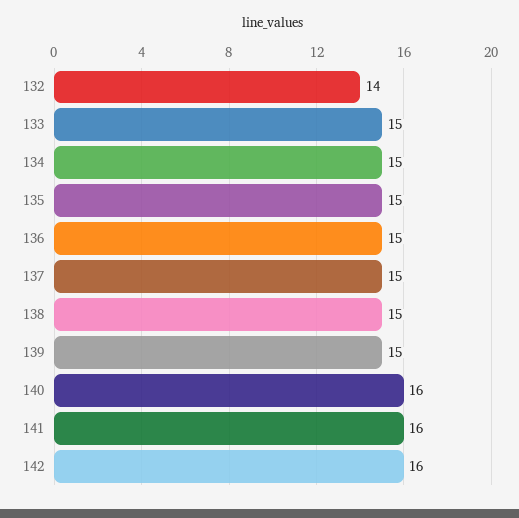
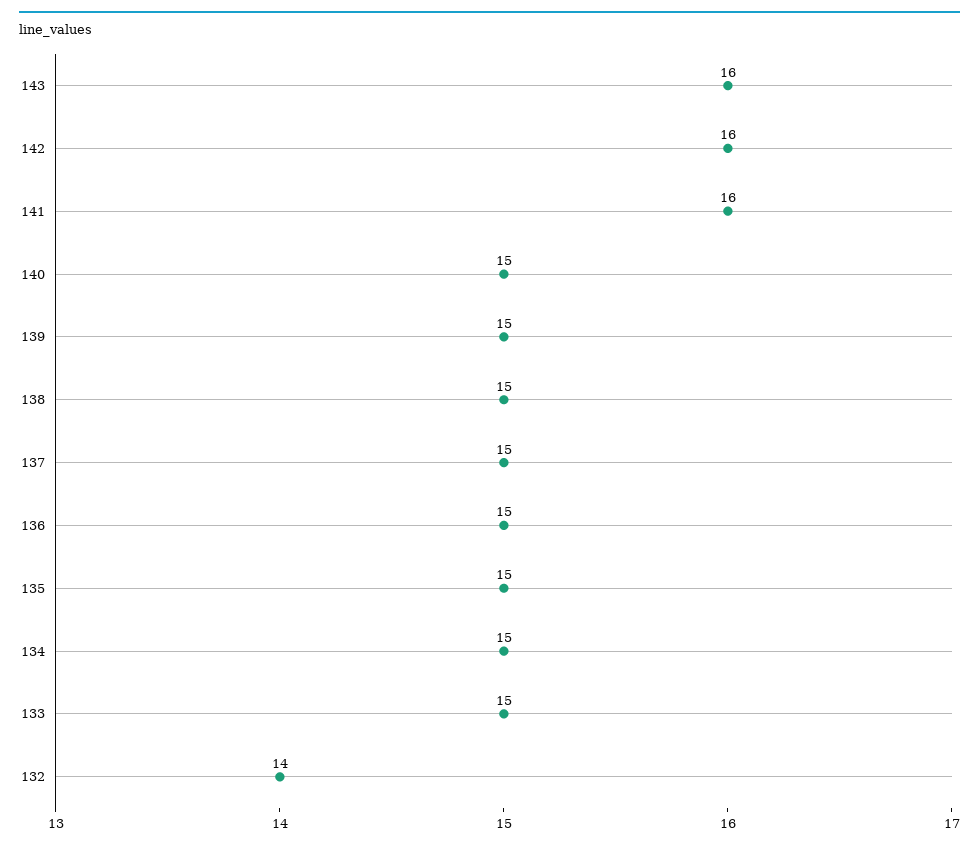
140: 16 -> 15
143: none -> 16

